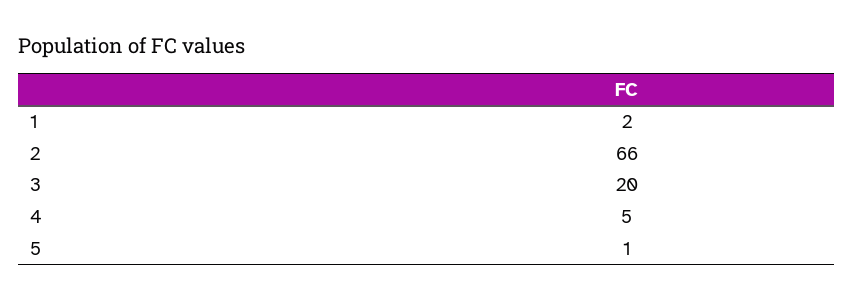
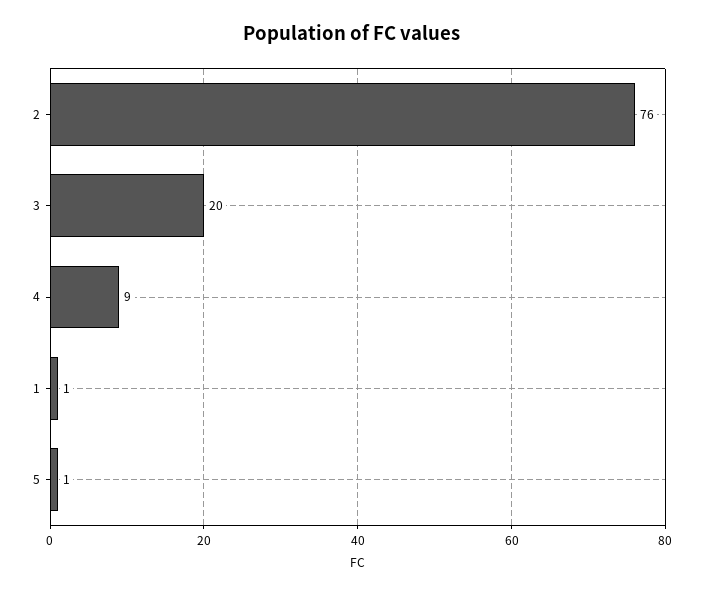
1: 2 -> 1
2: 66 -> 76
4: 5 -> 9

